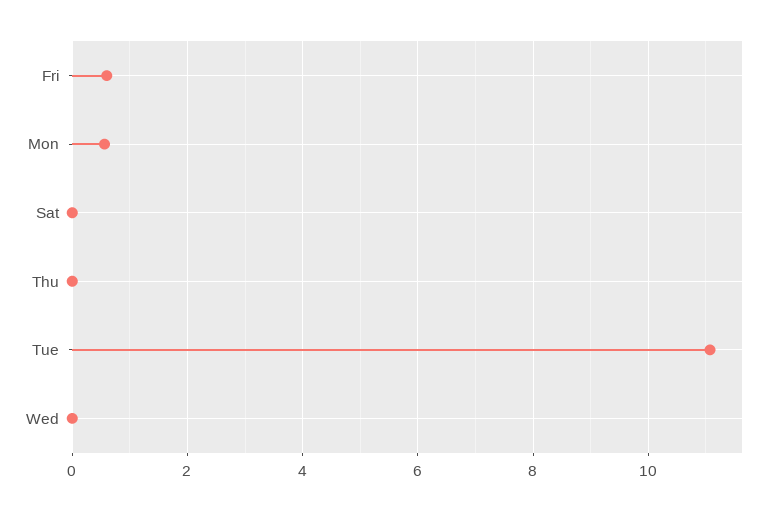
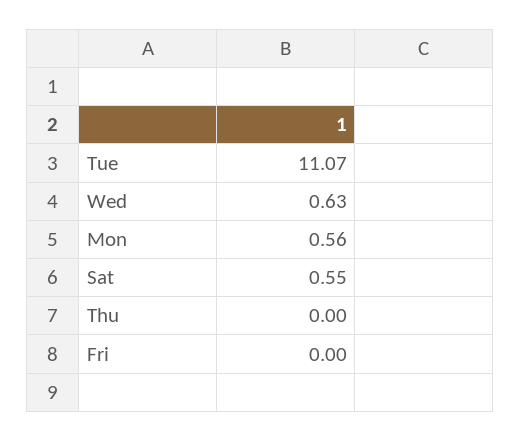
Fri: 0.6 -> 0
Sat: 0 -> 0.55
Wed: 0 -> 0.63

